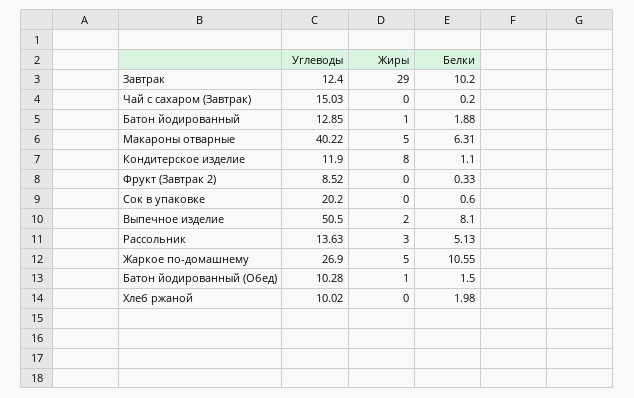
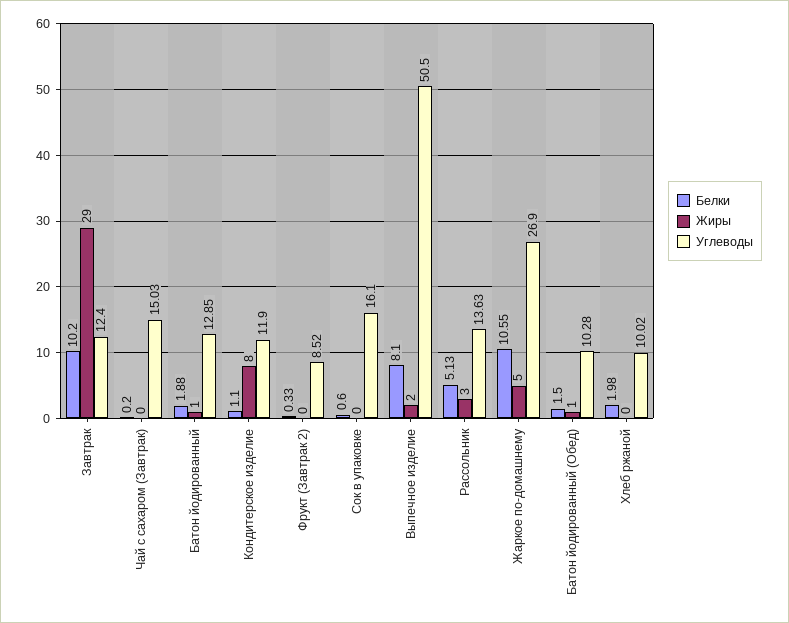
Углеводы, Макароны отварные: 40.22 -> none
Жиры, Макароны отварные: 5 -> none
Белки, Макароны отварные: 6.31 -> none
Углеводы, Сок в упаковке: 20.2 -> 16.1

